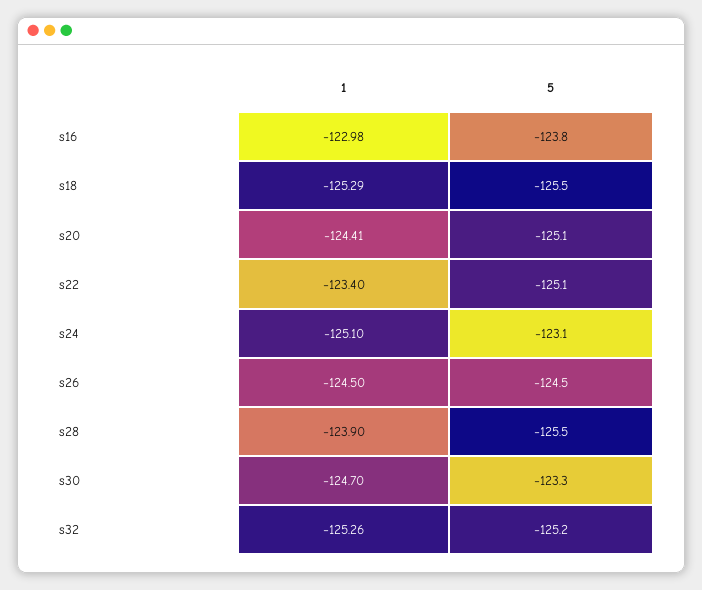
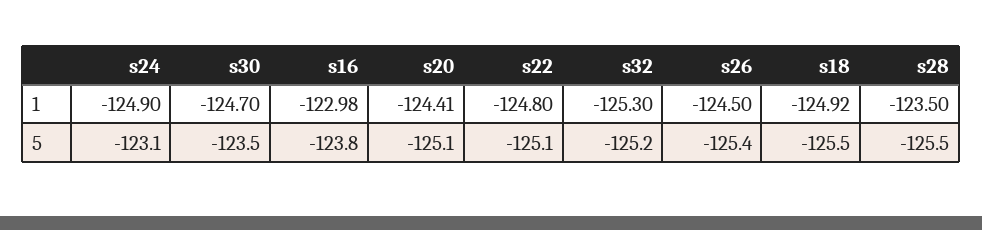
1, s18: -125.29 -> -124.92
1, s22: -123.4 -> -124.8
1, s24: -125.1 -> -124.9
5, s26: -124.5 -> -125.4
1, s28: -123.9 -> -123.5
5, s30: -123.3 -> -123.5
1, s32: -125.26 -> -125.3

